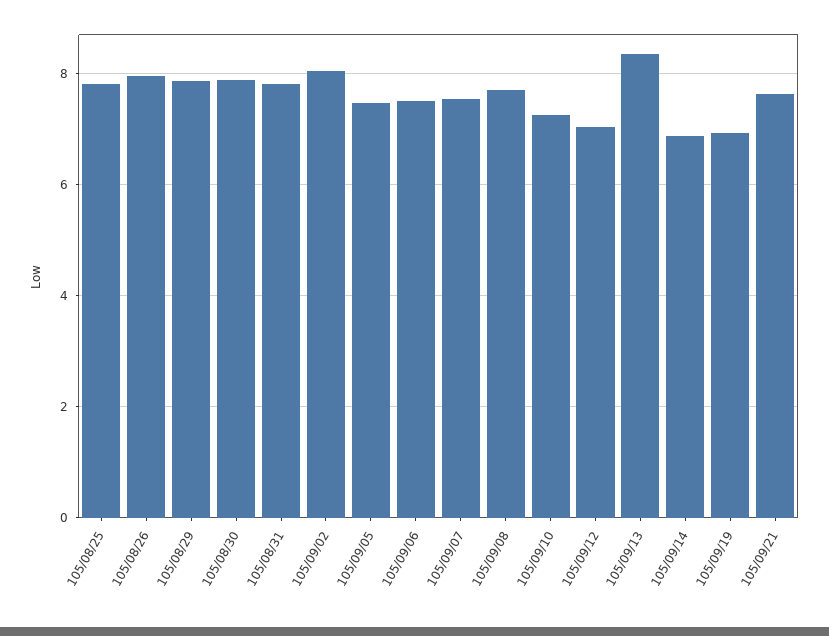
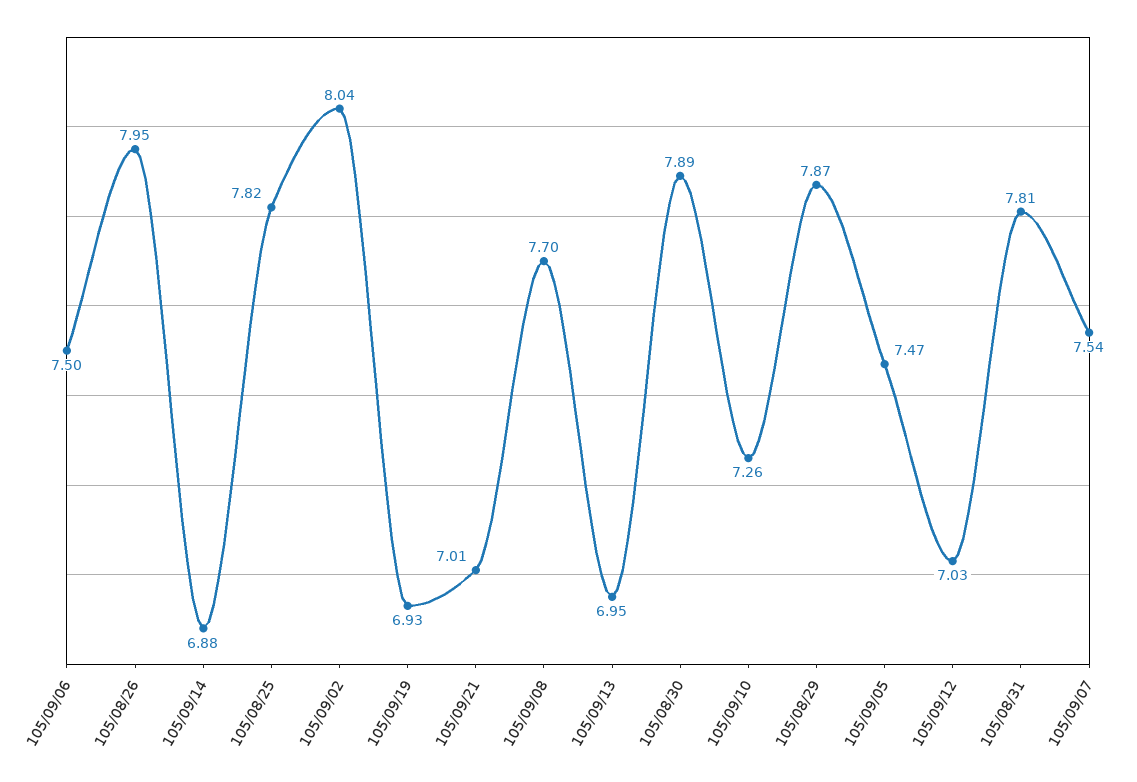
105/09/13: 8.4 -> 6.95
105/09/21: 7.6 -> 7.01

